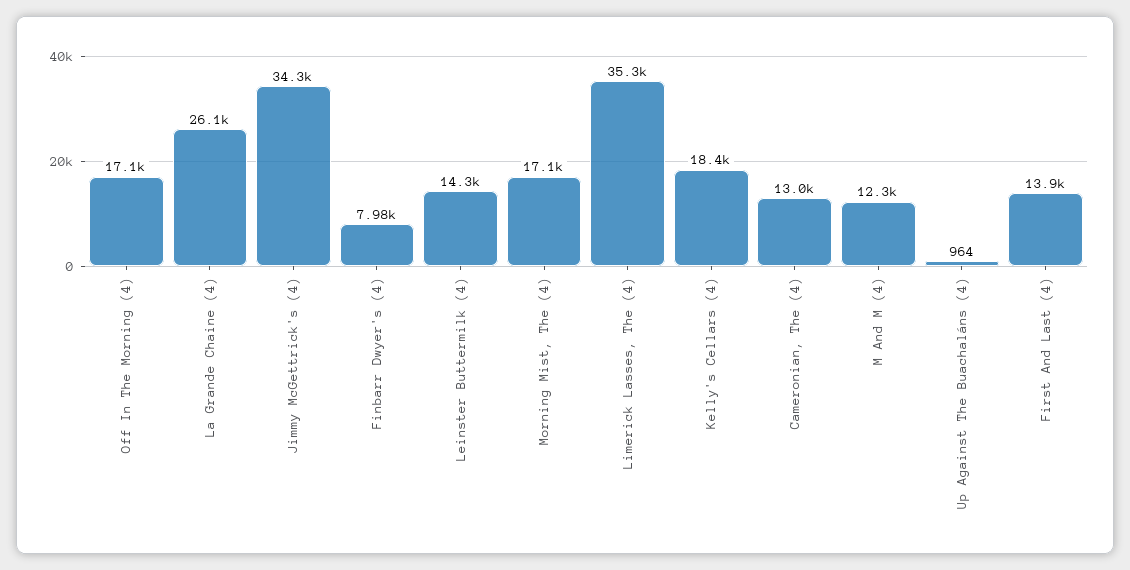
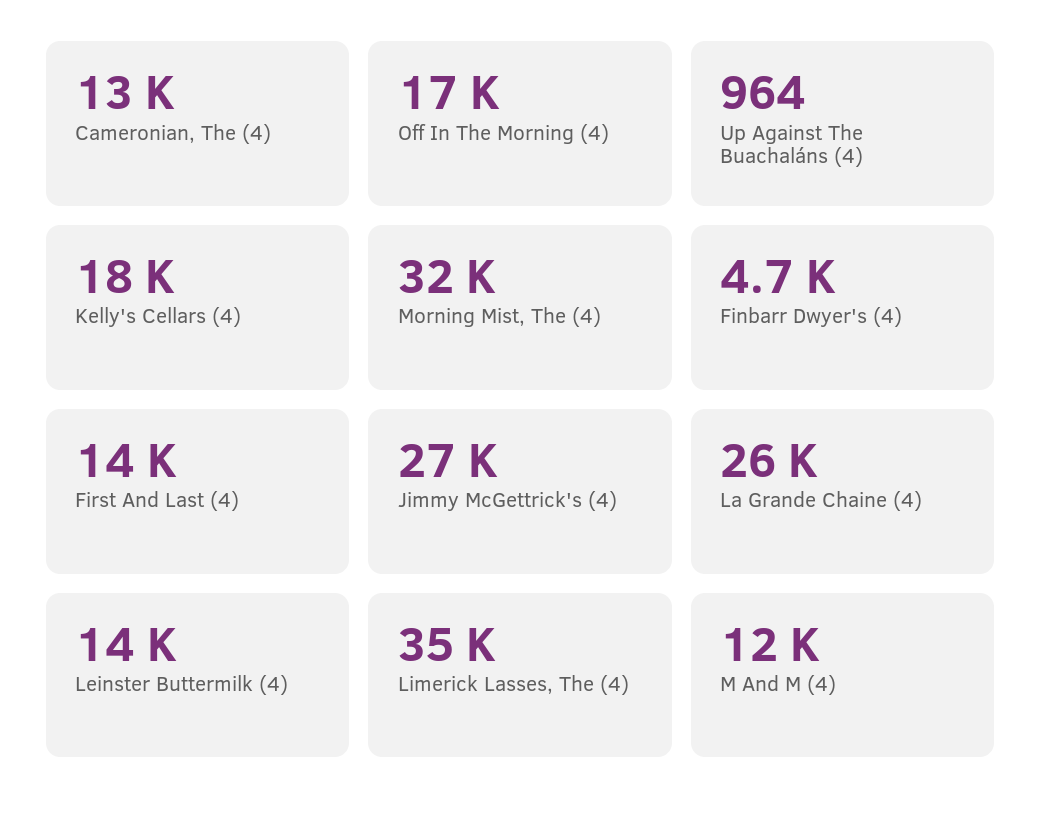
Jimmy McGettrick's (4): 34300 -> 27000
Finbarr Dwyer's (4): 7980 -> 4700
Morning Mist, The (4): 17100 -> 32000

